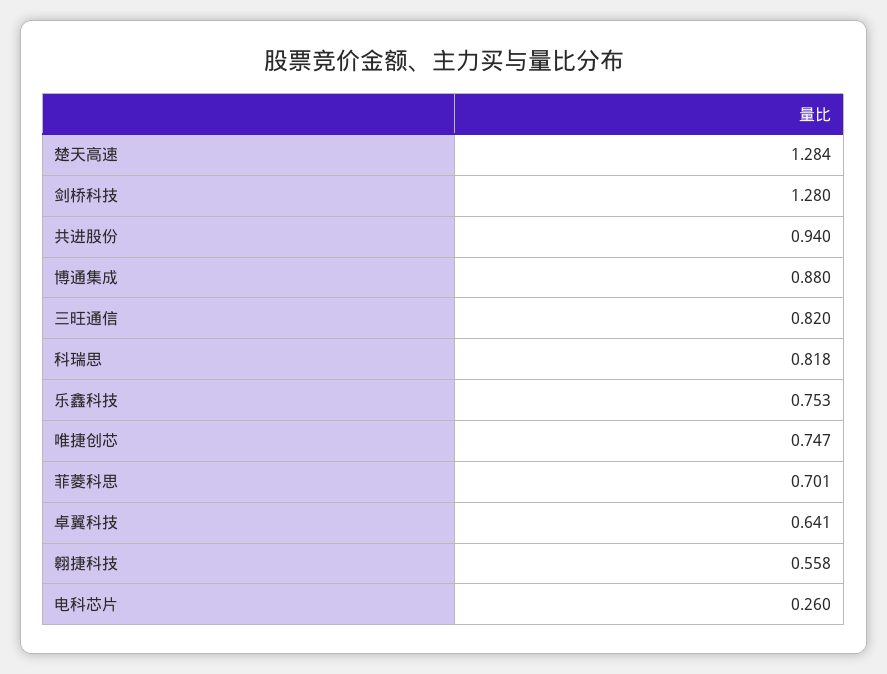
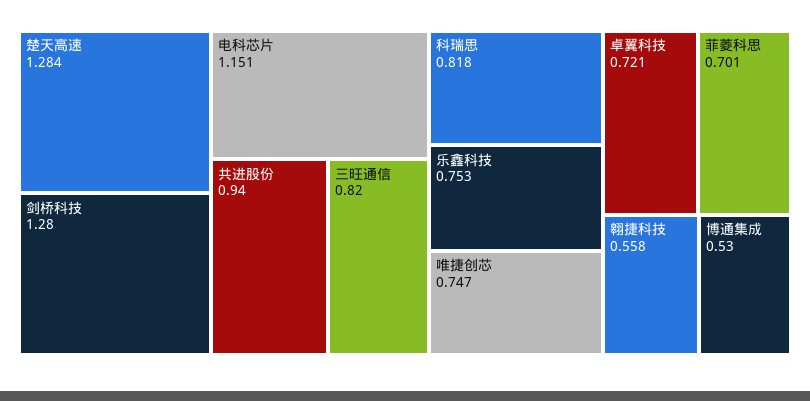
博通集成: 0.88 -> 0.53
卓翼科技: 0.641 -> 0.721
电科芯片: 0.26 -> 1.151

